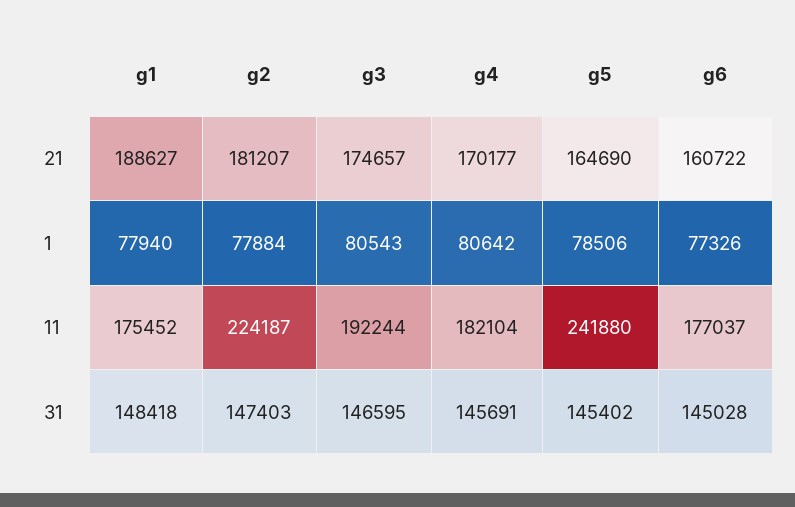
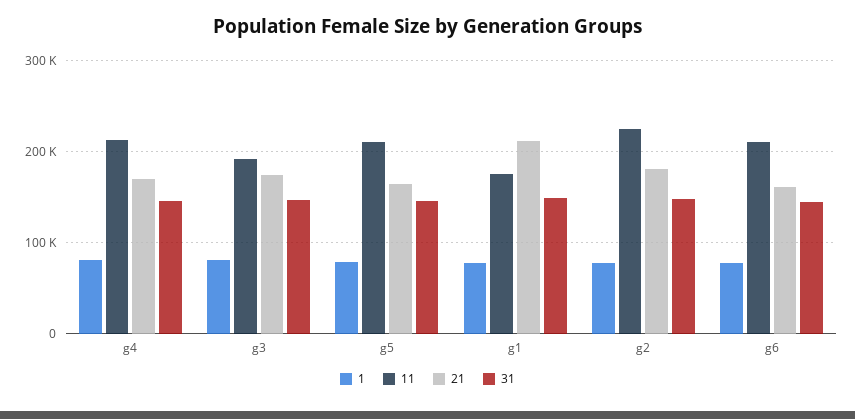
21, g1: 188627 -> 210000
11, g4: 182104 -> 210000
11, g5: 241880 -> 210000
11, g6: 177037 -> 210000

